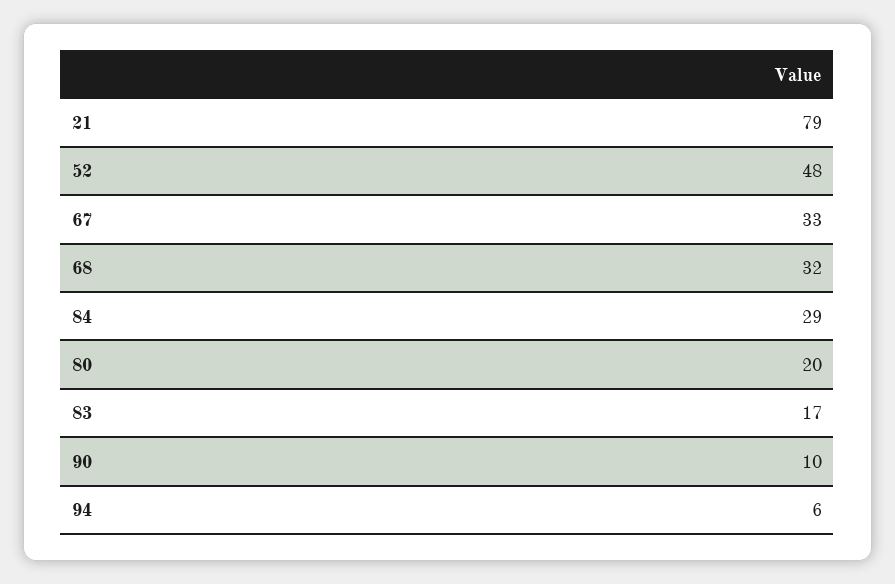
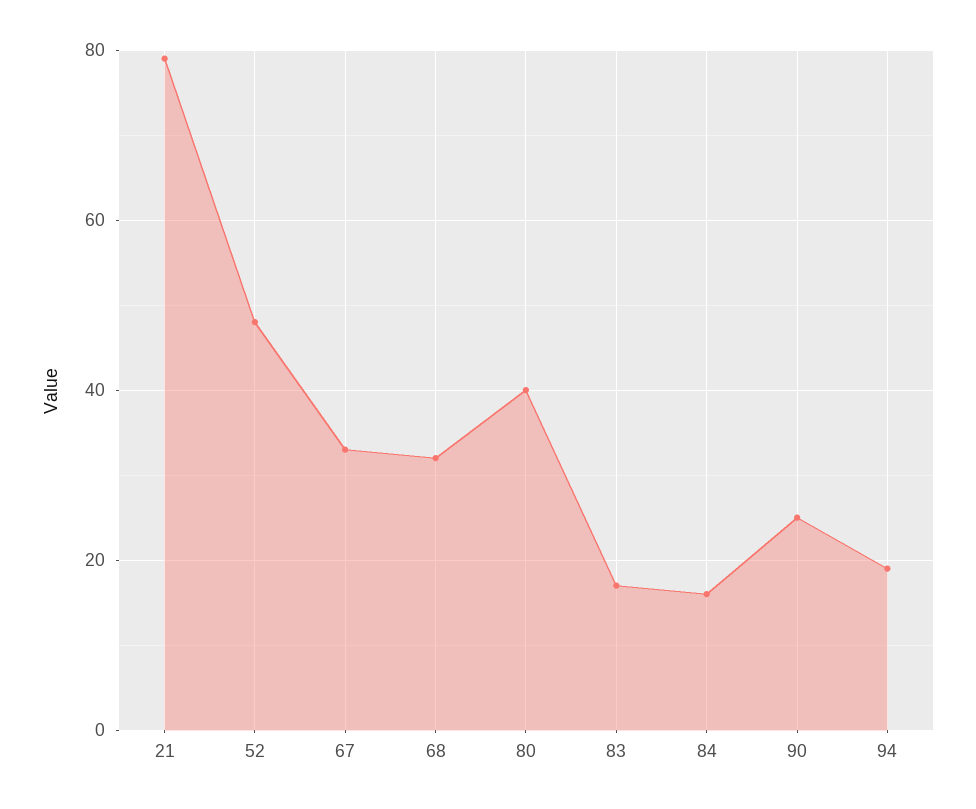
84: 29 -> 15
80: 20 -> 40
90: 10 -> 25
94: 6 -> 20

